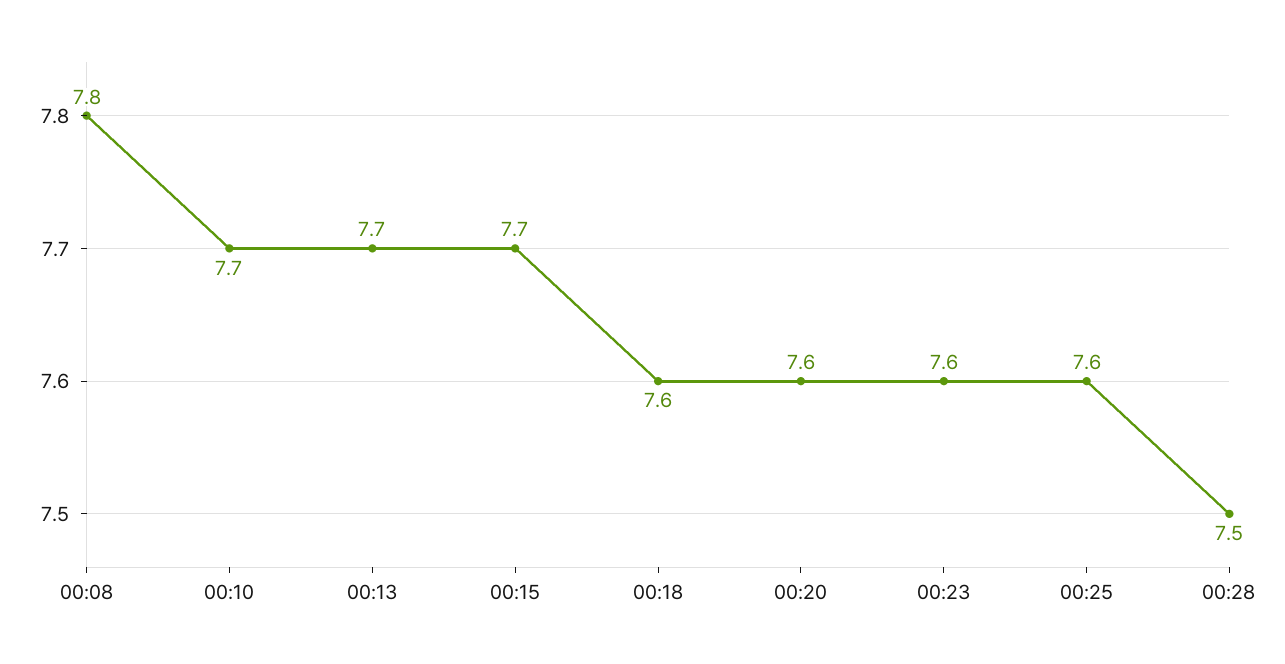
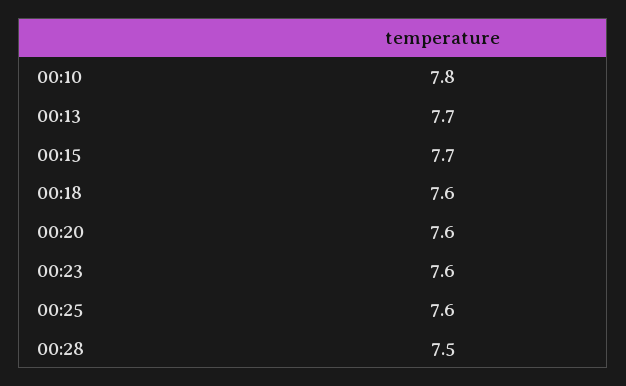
00:08: 7.8 -> none
00:10: 7.7 -> 7.8

